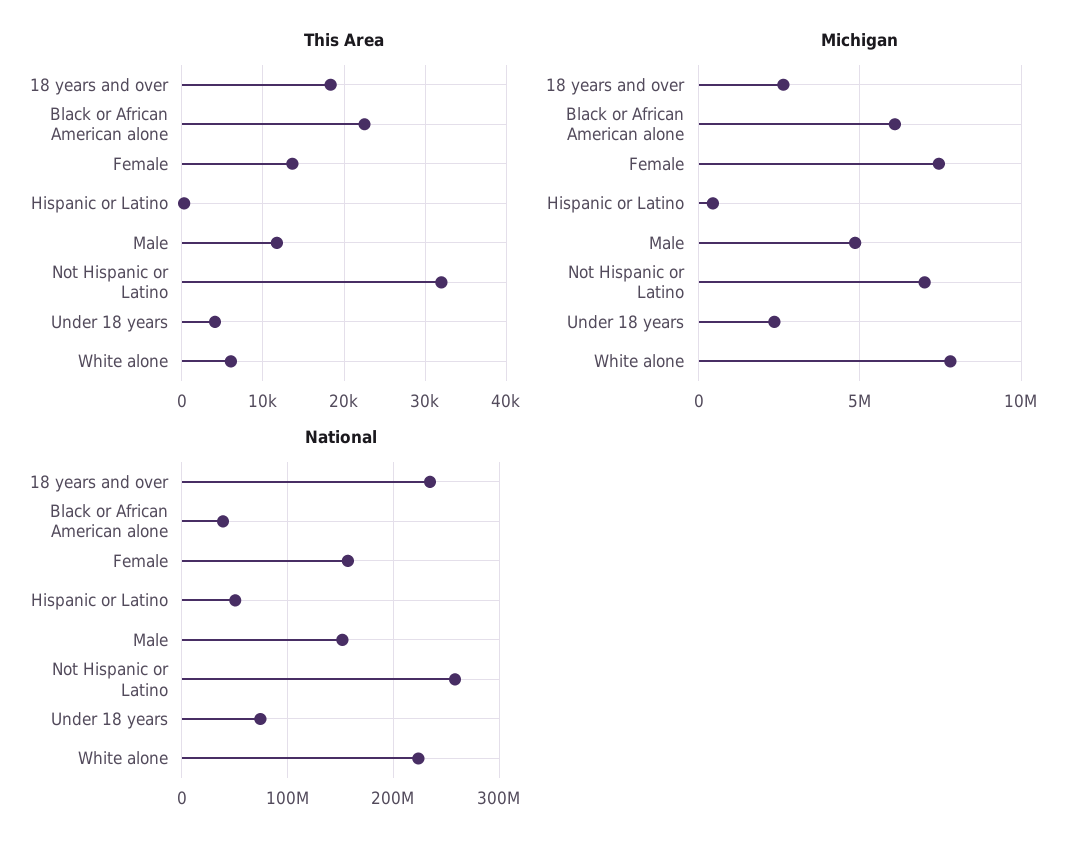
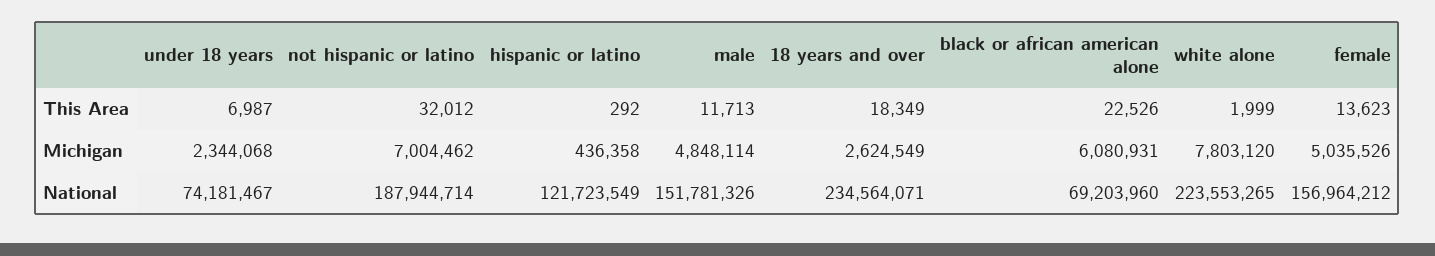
This Area, Under 18 years: 4000 -> 6987
This Area, White alone: 6000 -> 1999
Michigan, Female: 7500000 -> 5035526
National, Black or African American alone: 40000000 -> 69203960
National, Hispanic or Latino: 50000000 -> 121723549
National, Not Hispanic or Latino: 260000000 -> 187944714

